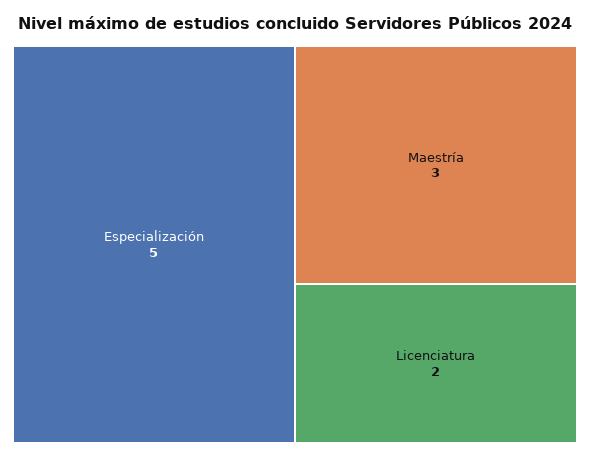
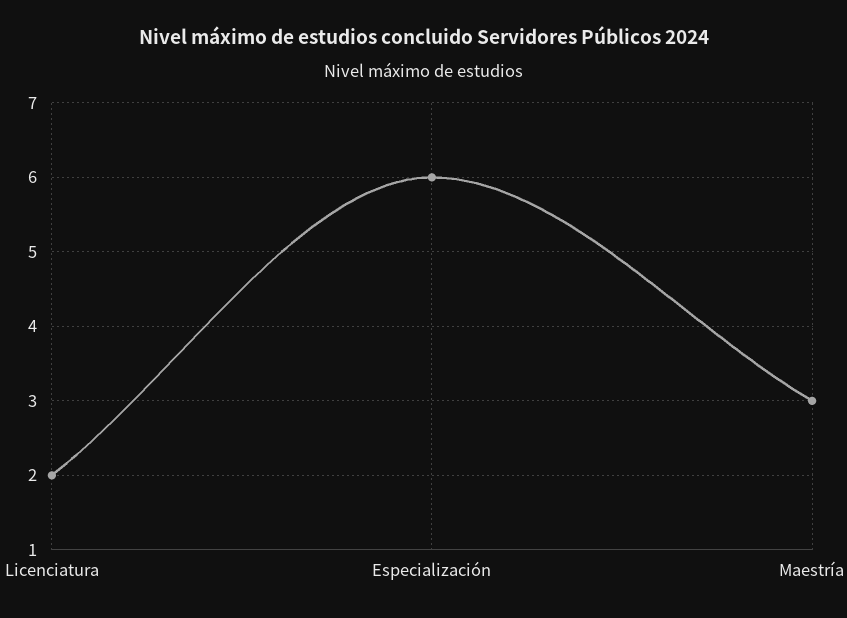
Especialización: 5 -> 6

